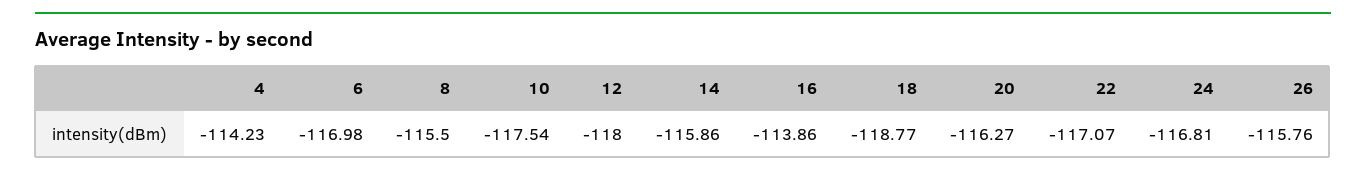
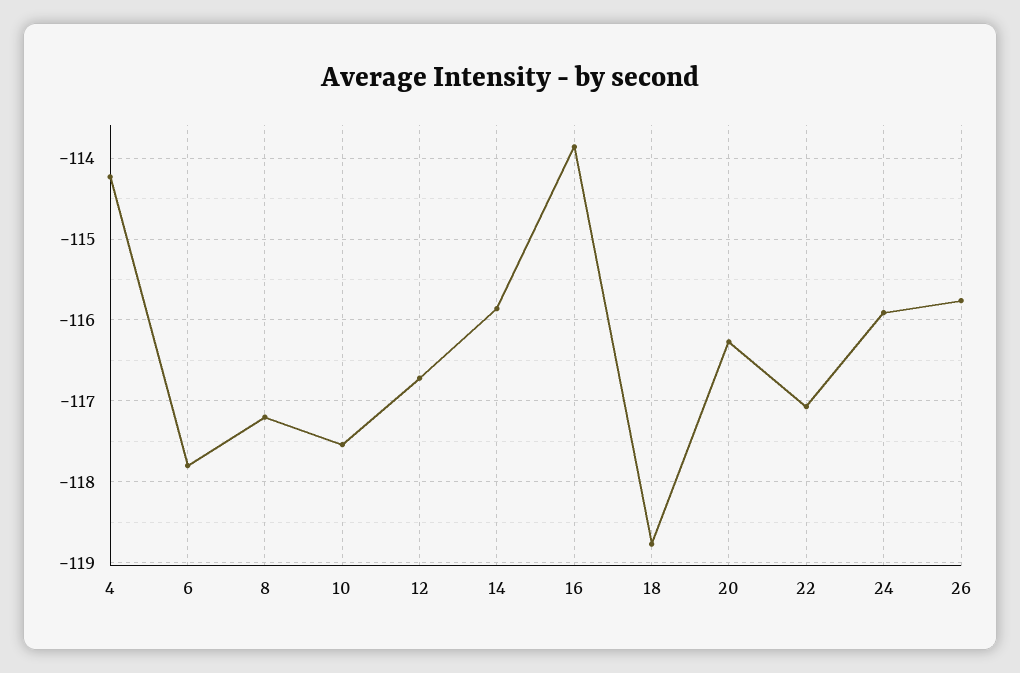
6: -116.98 -> -117.8
8: -115.5 -> -117.2
12: -118 -> -116.7
24: -116.81 -> -115.9

